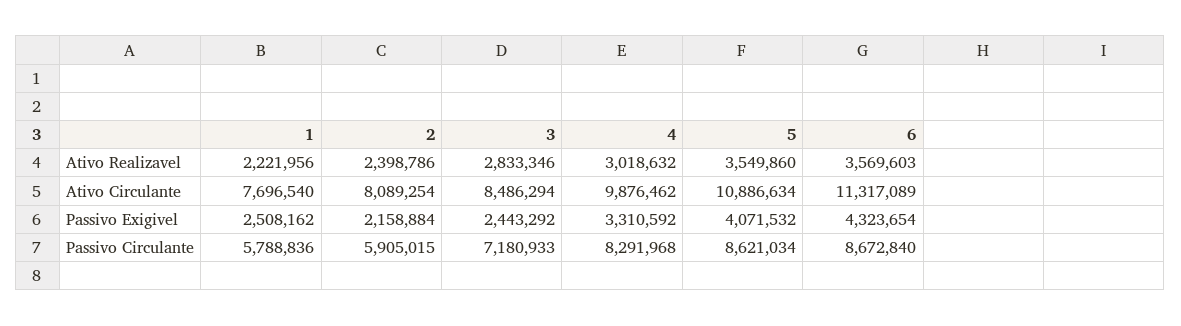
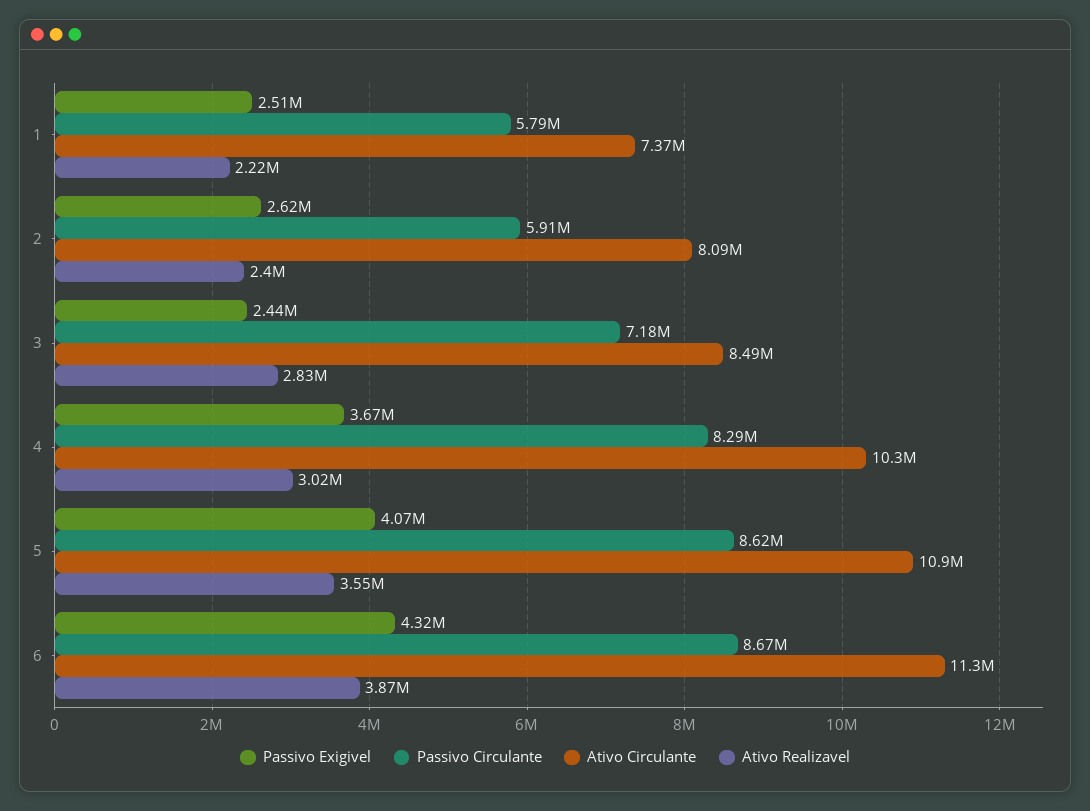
Ativo Realizavel, 6: 3569603 -> 3870000
Ativo Circulante, 1: 7696540 -> 7370000
Ativo Circulante, 4: 9876462 -> 10300000
Passivo Exigivel, 2: 2158884 -> 2620000
Passivo Exigivel, 4: 3310592 -> 3670000

